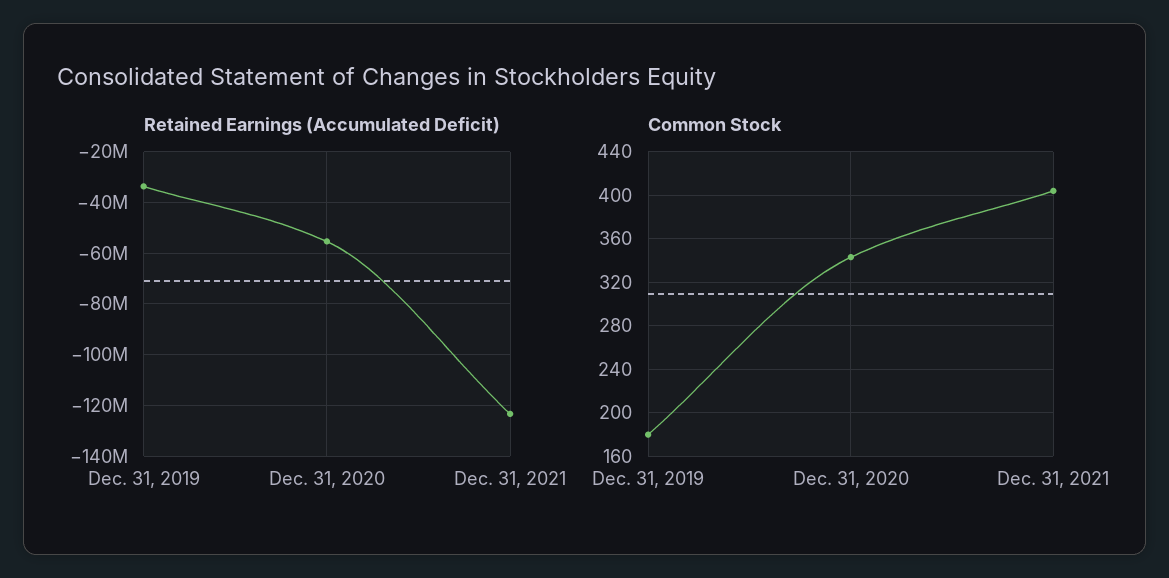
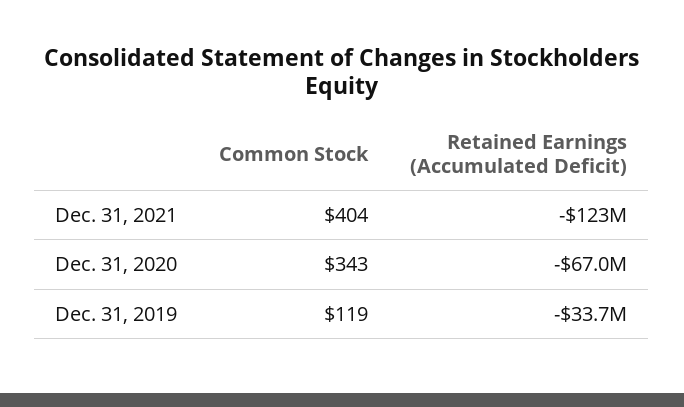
Retained Earnings (Accumulated Deficit), Dec. 31, 2020: -55000000 -> -67000000
Common Stock, Dec. 31, 2019: 180 -> 119

